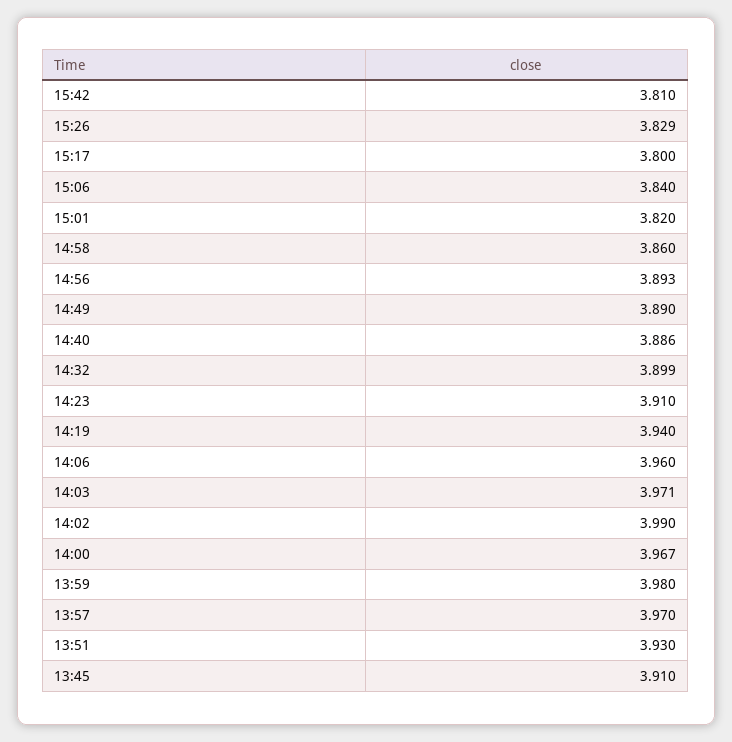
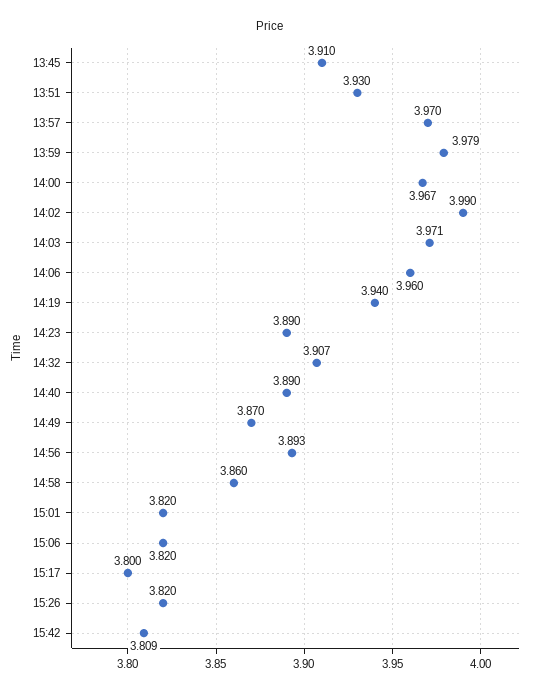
15:42: 3.81 -> 3.809
15:26: 3.829 -> 3.82
15:06: 3.84 -> 3.82
14:49: 3.89 -> 3.87
14:40: 3.886 -> 3.89
14:32: 3.899 -> 3.907
14:23: 3.91 -> 3.89
13:59: 3.98 -> 3.979

